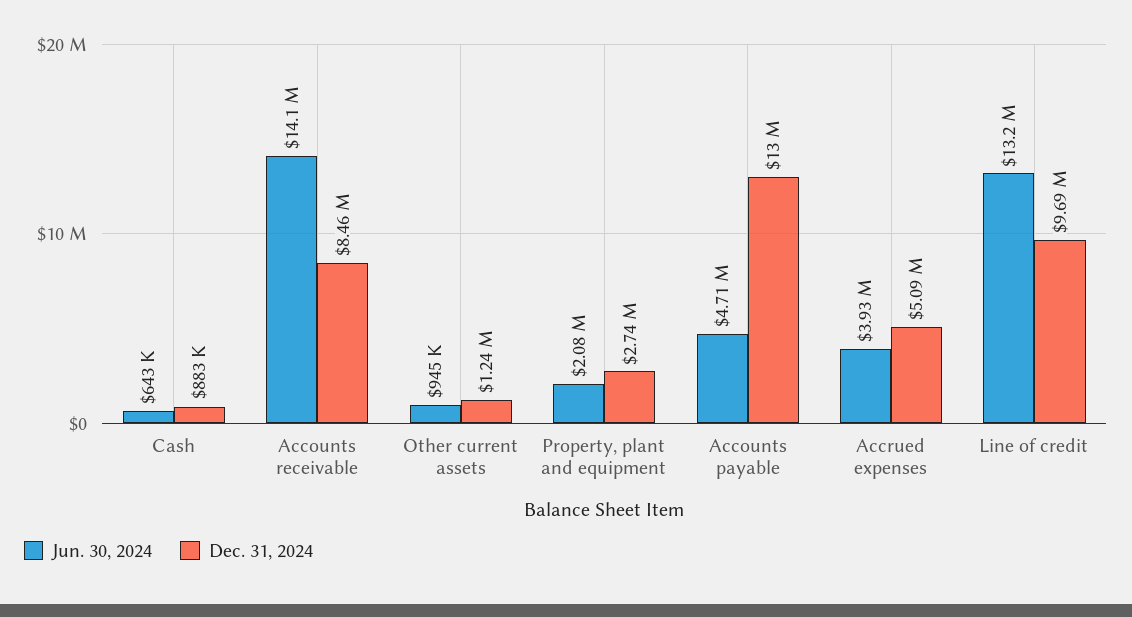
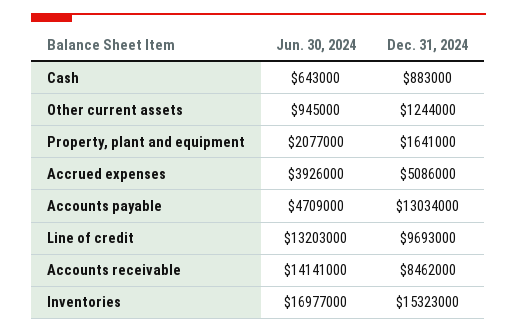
Dec. 31, 2024, Property, plant and equipment: 2740000 -> 1641000
Jun. 30, 2024, Inventories: none -> 16977000
Dec. 31, 2024, Inventories: none -> 15323000

